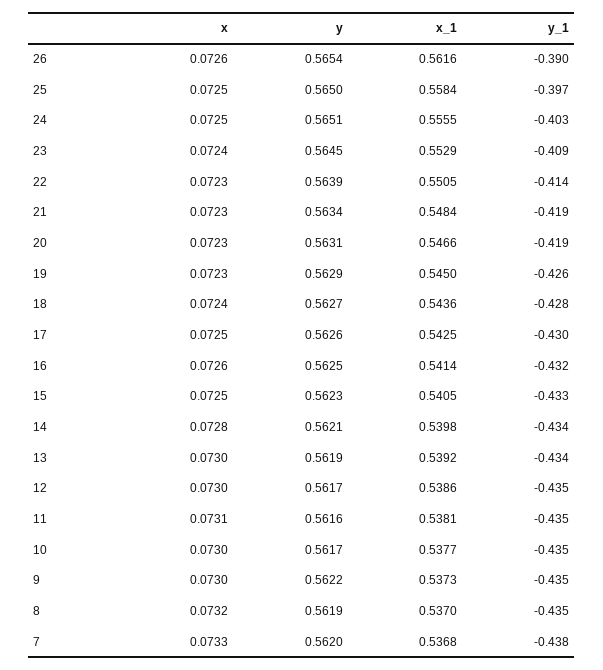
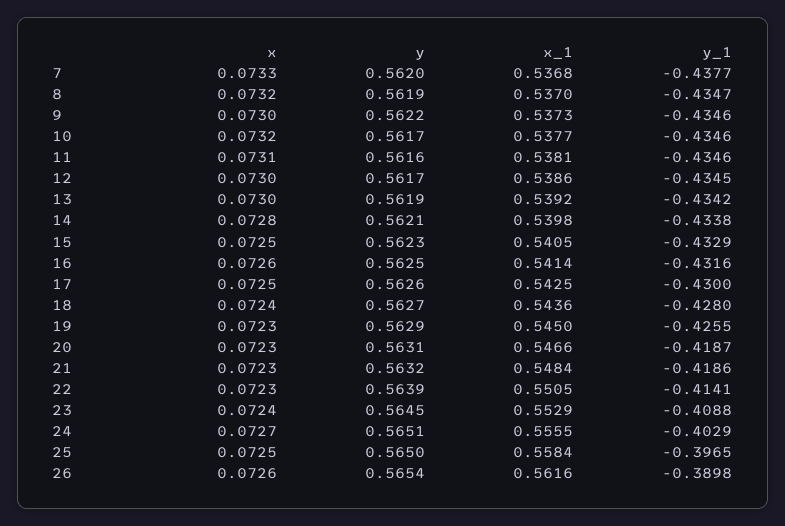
x, 24: 0.0725 -> 0.0727
y, 21: 0.5634 -> 0.5632
x, 10: 0.073 -> 0.0732

